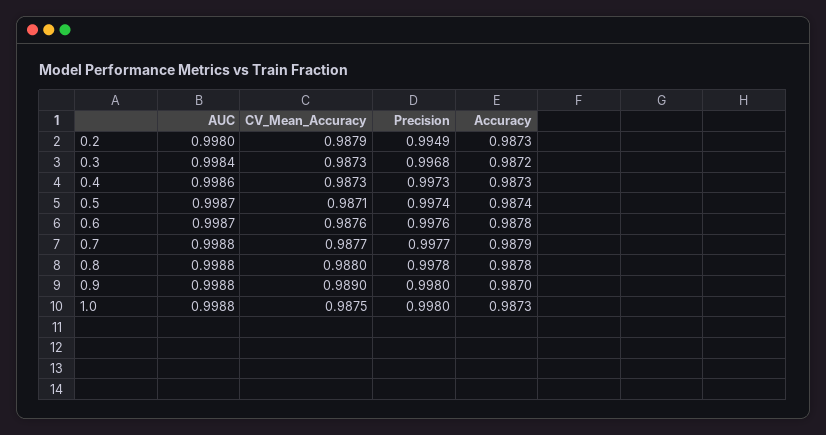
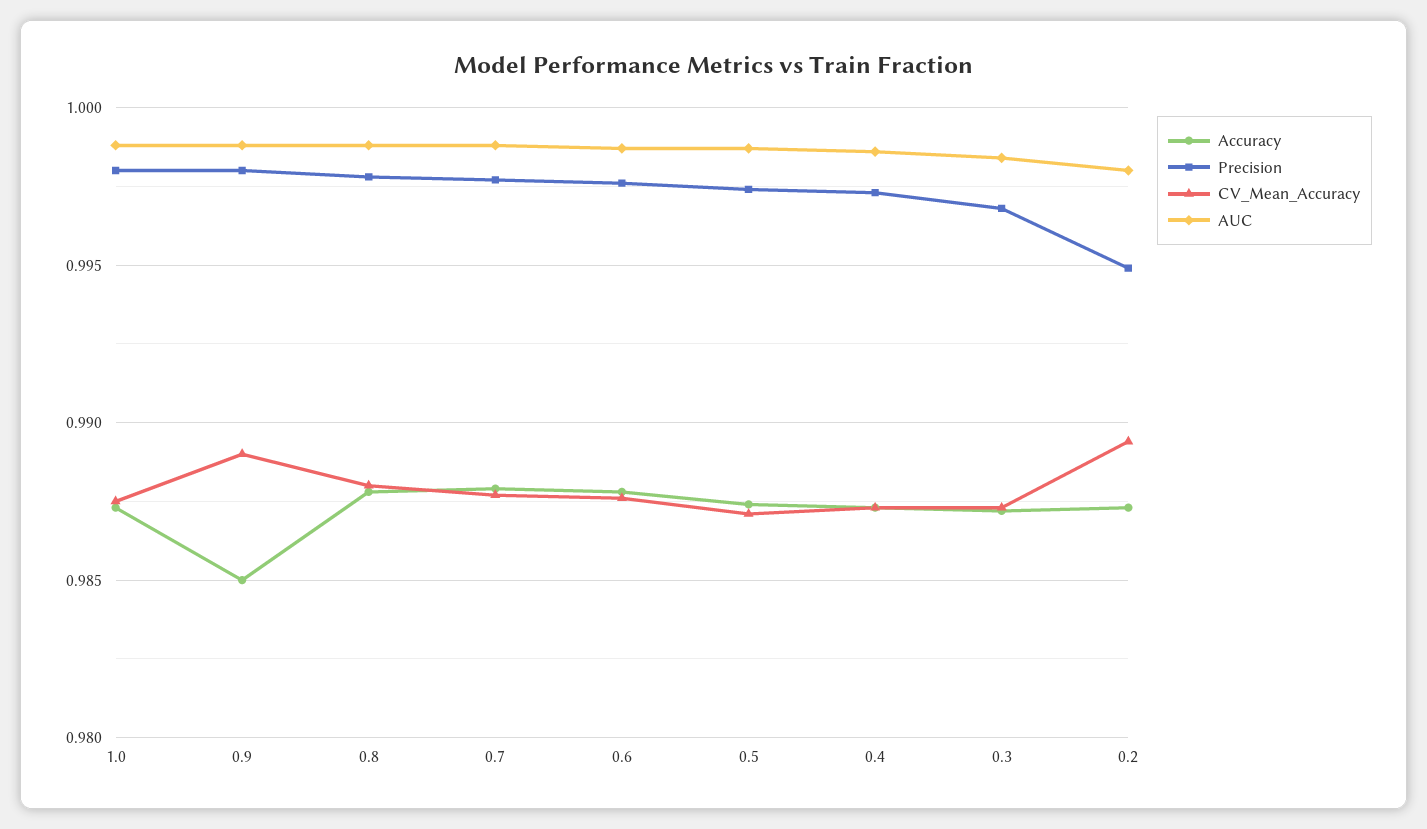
CV_Mean_Accuracy, 0.2: 0.9879 -> 0.9895
Accuracy, 0.9: 0.987 -> 0.985

